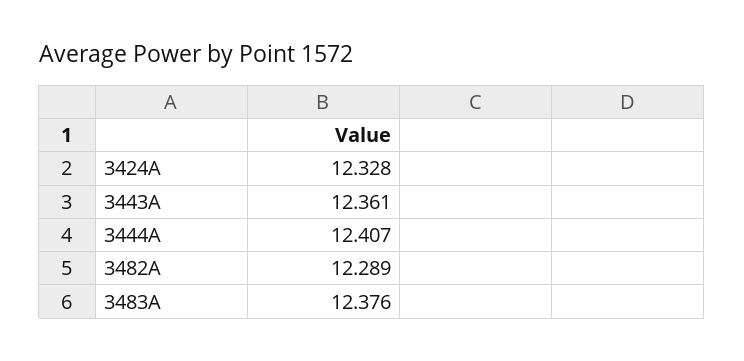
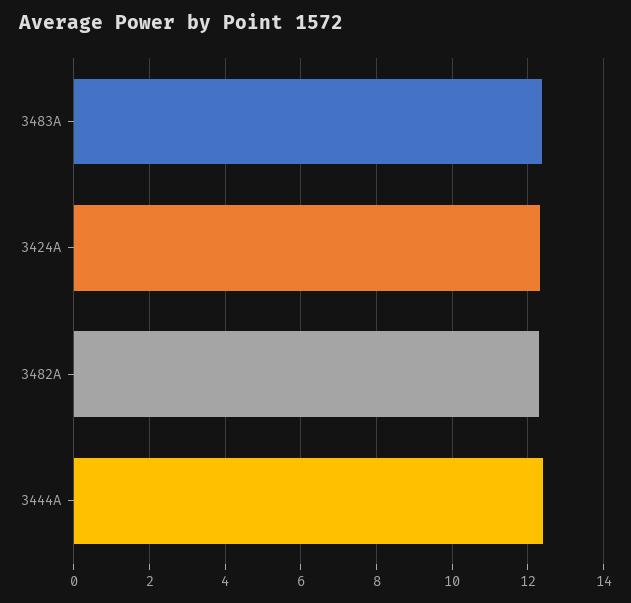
3443A: 12.361 -> none

